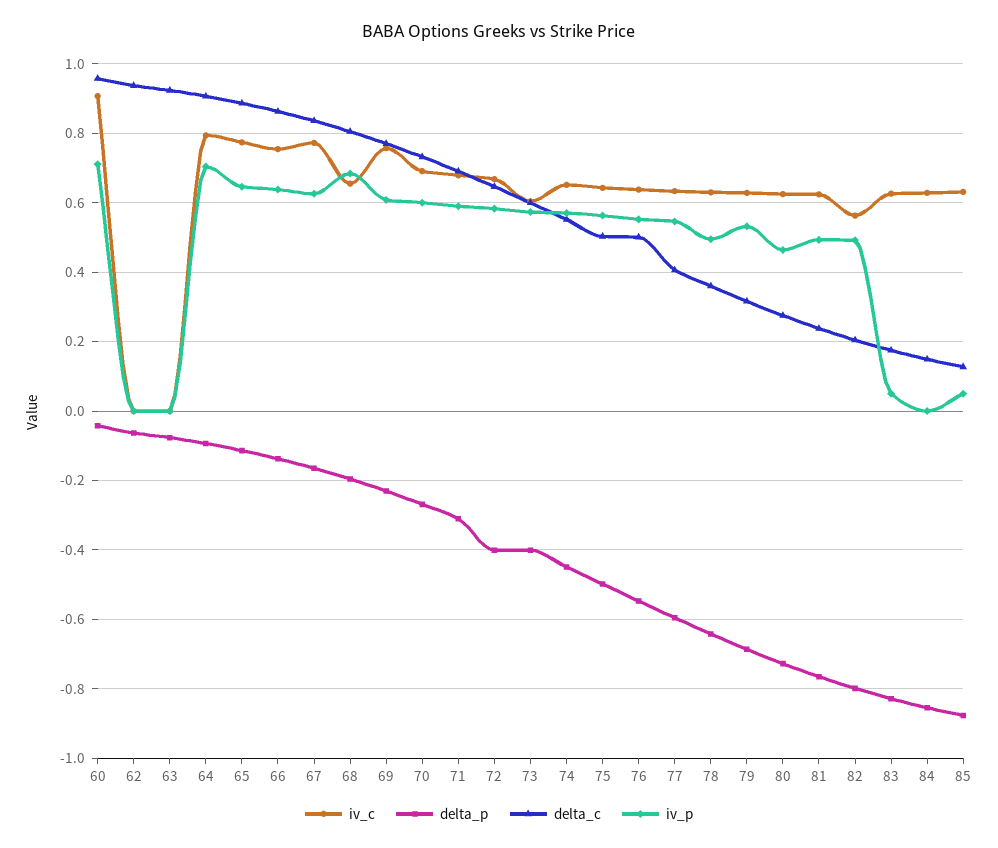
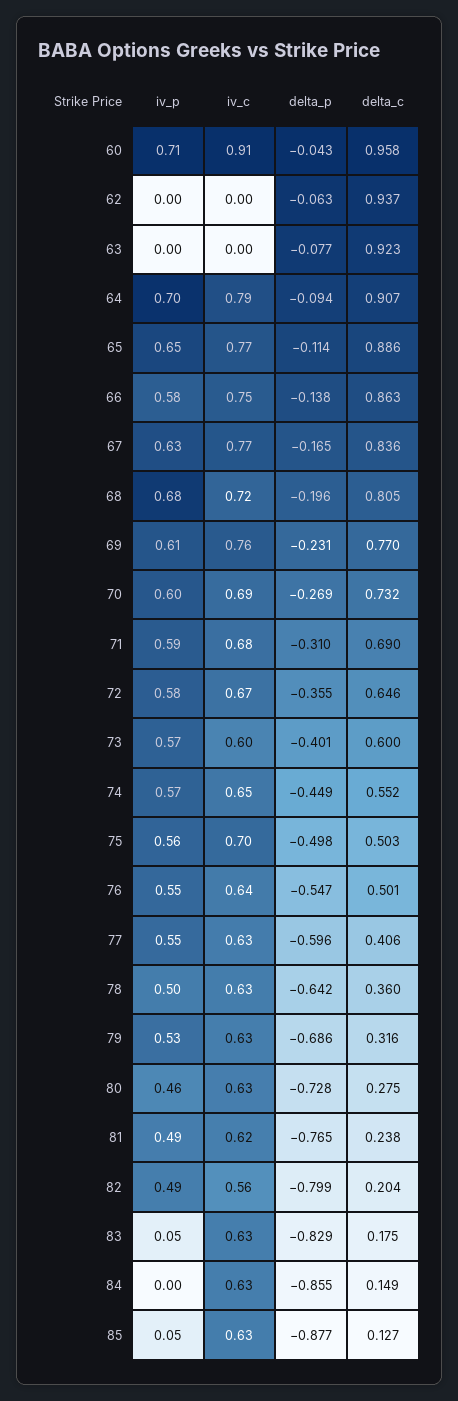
iv_p, 66: 0.64 -> 0.58
iv_c, 68: 0.66 -> 0.72
delta_p, 72: -0.4 -> -0.355
iv_c, 75: 0.64 -> 0.7

